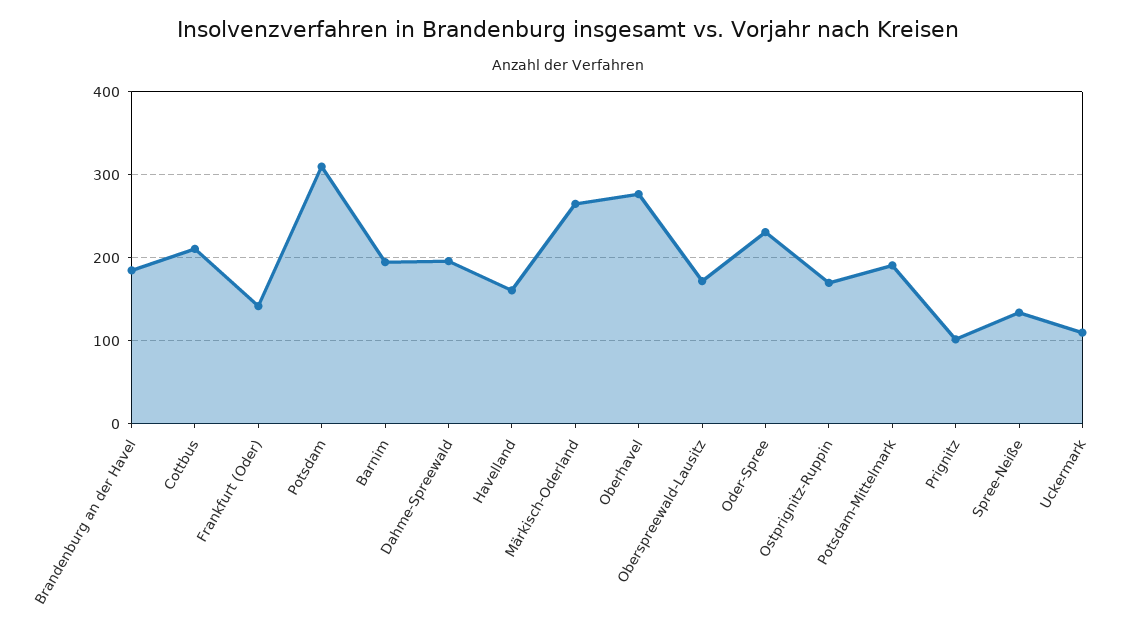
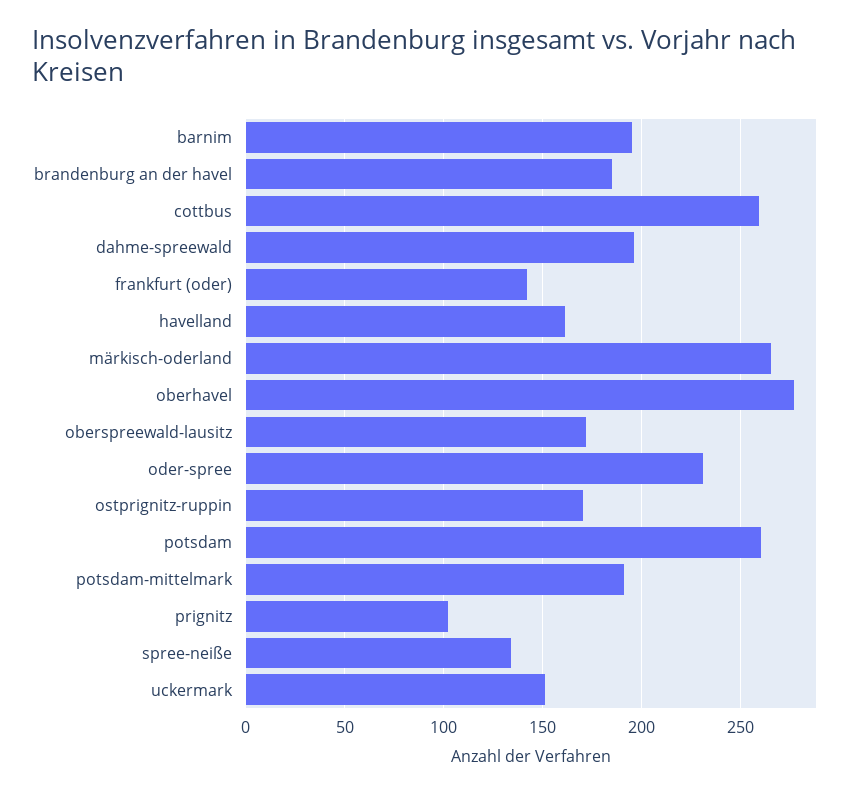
Cottbus: 210 -> 260
Potsdam: 310 -> 260
Uckermark: 110 -> 150

